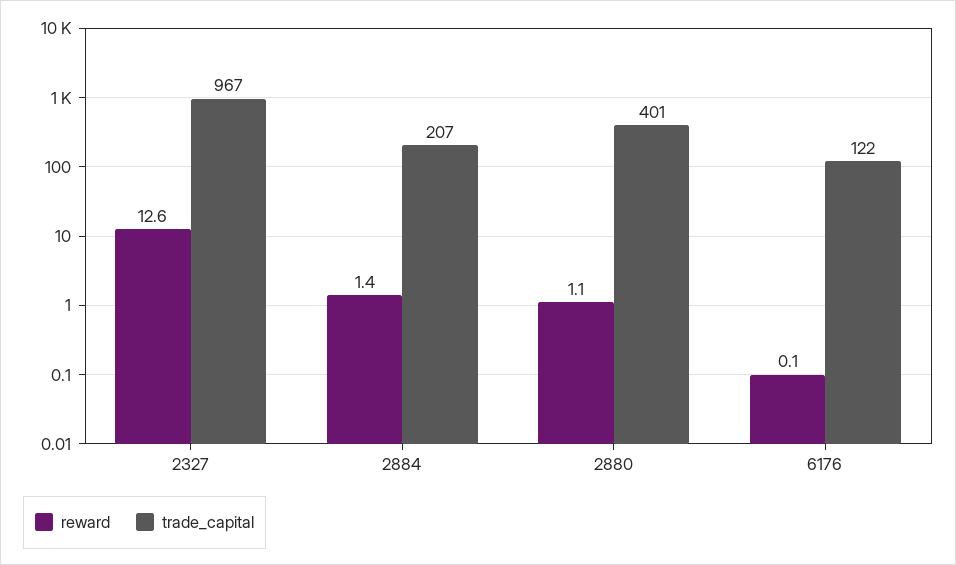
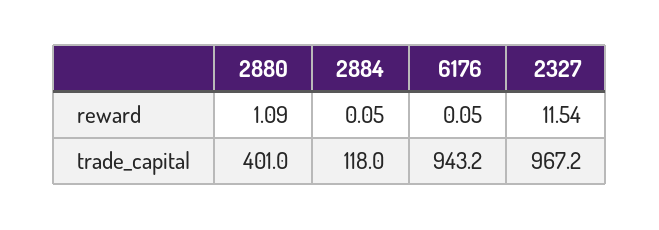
reward, 2327: 12.6 -> 11.54
reward, 2884: 1.4 -> 0.05
trade_capital, 2884: 207 -> 118
trade_capital, 6176: 122 -> 943.2

